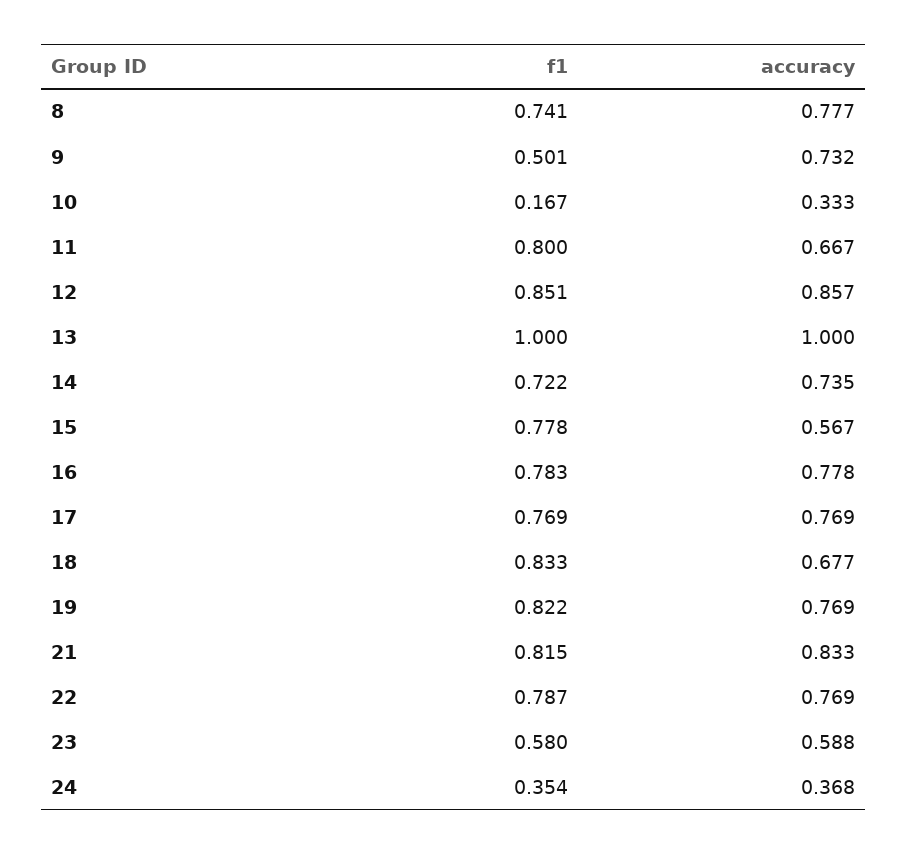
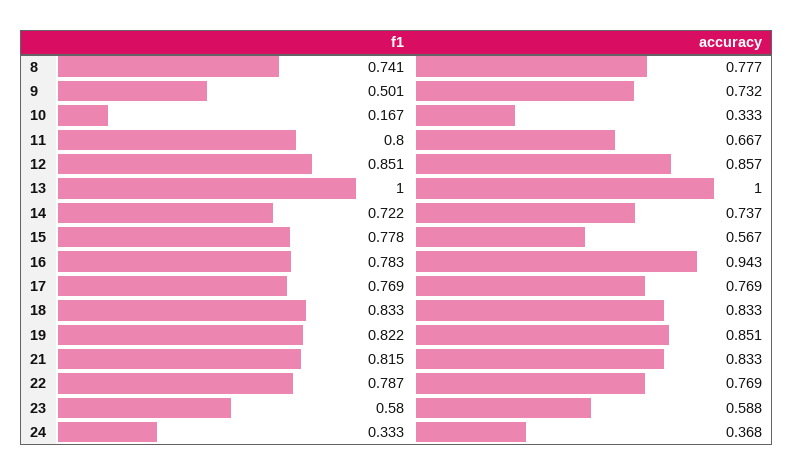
accuracy, 14: 0.735 -> 0.737
accuracy, 16: 0.778 -> 0.943
accuracy, 18: 0.677 -> 0.833
accuracy, 19: 0.769 -> 0.851
f1, 24: 0.354 -> 0.333

